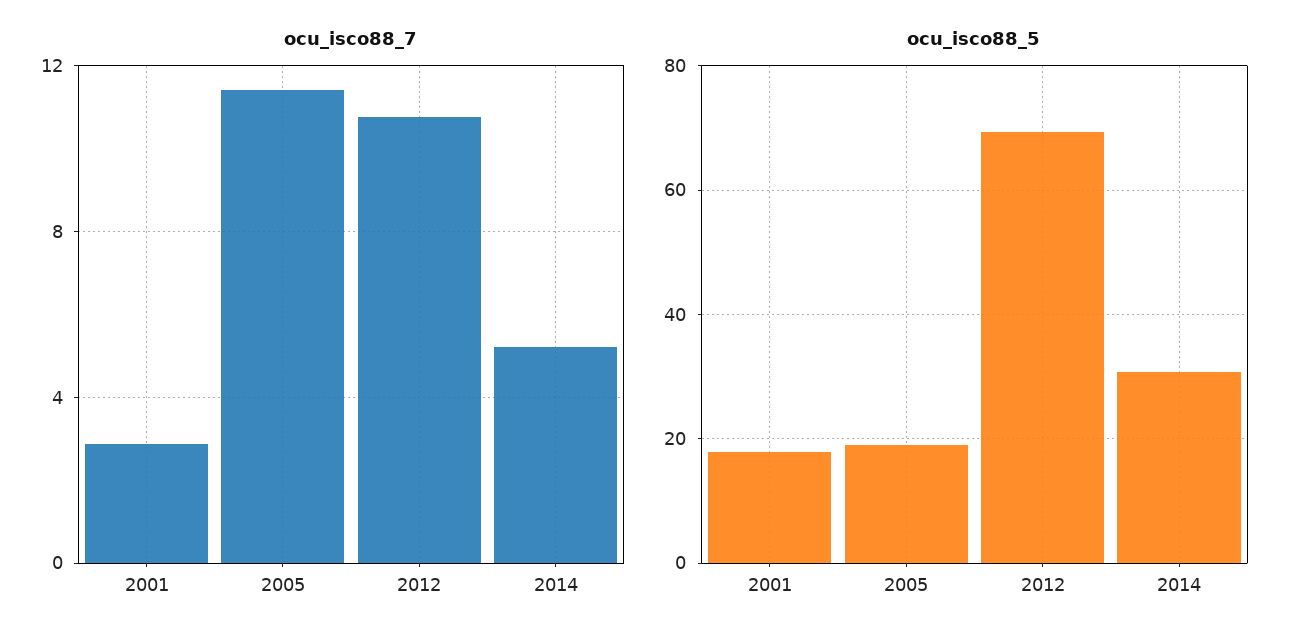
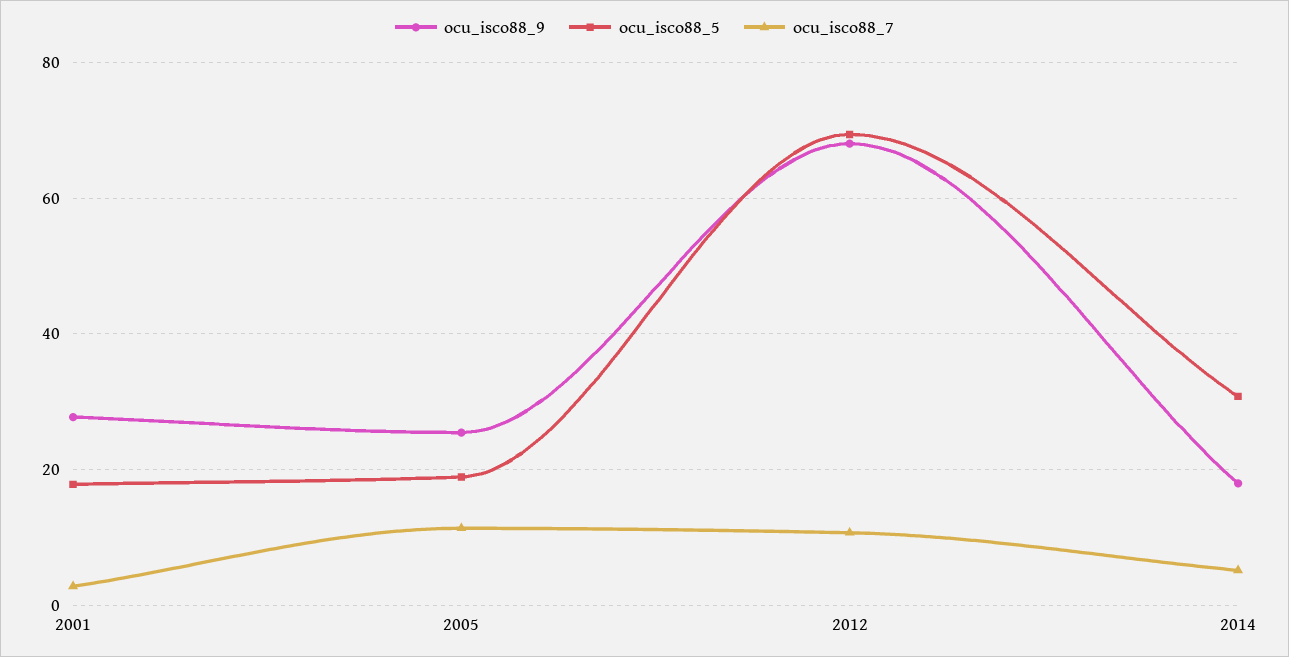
ocu_isco88_9, 2001: none -> 28
ocu_isco88_9, 2005: none -> 26
ocu_isco88_9, 2012: none -> 68
ocu_isco88_9, 2014: none -> 18

